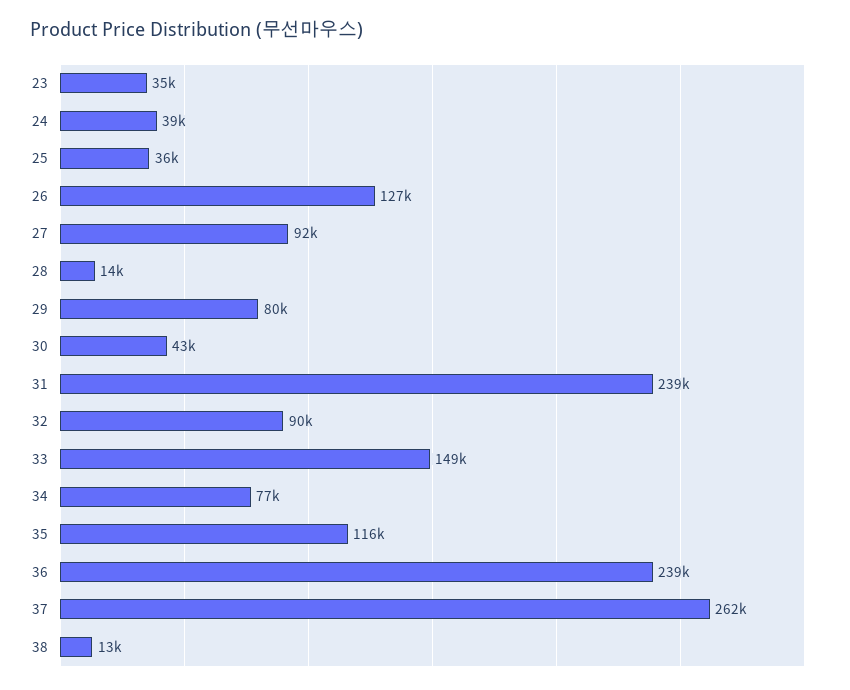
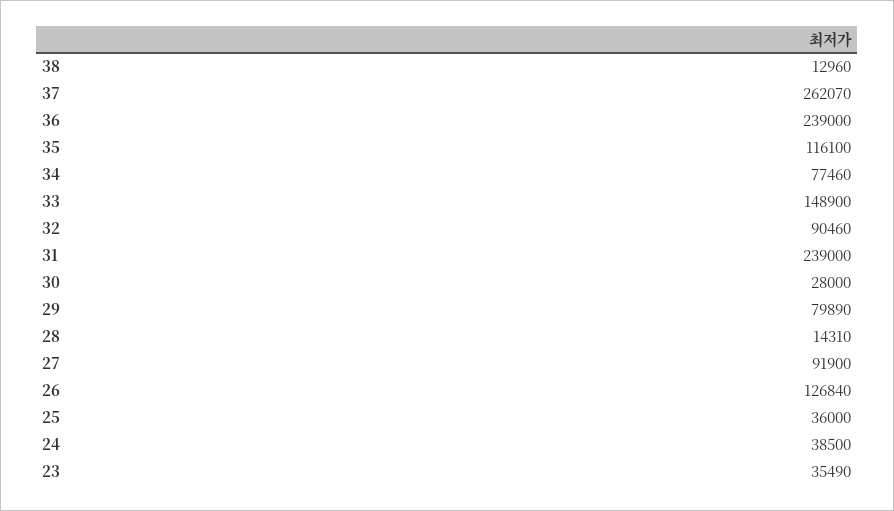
30: 43000 -> 28000

